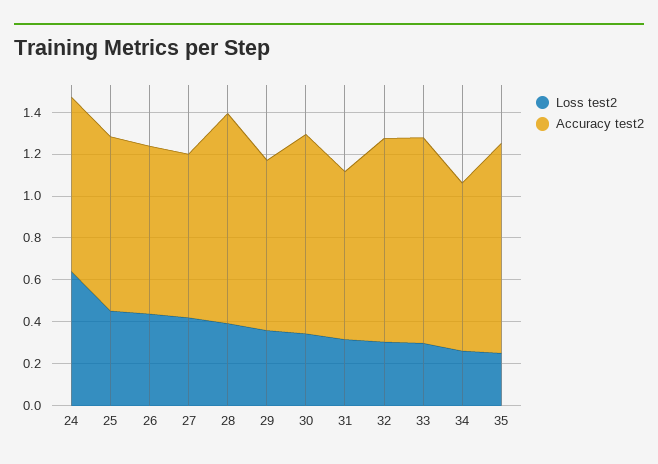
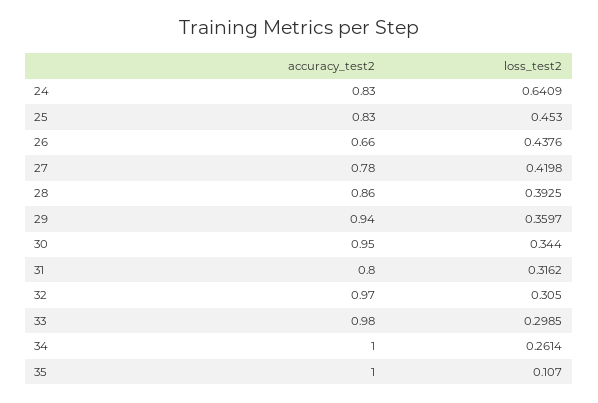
Accuracy test2, 26: 0.8 -> 0.66
Accuracy test2, 28: 1 -> 0.86
Accuracy test2, 29: 0.8 -> 0.94
Accuracy test2, 34: 0.8 -> 1
Loss test2, 35: 0.25 -> 0.107

